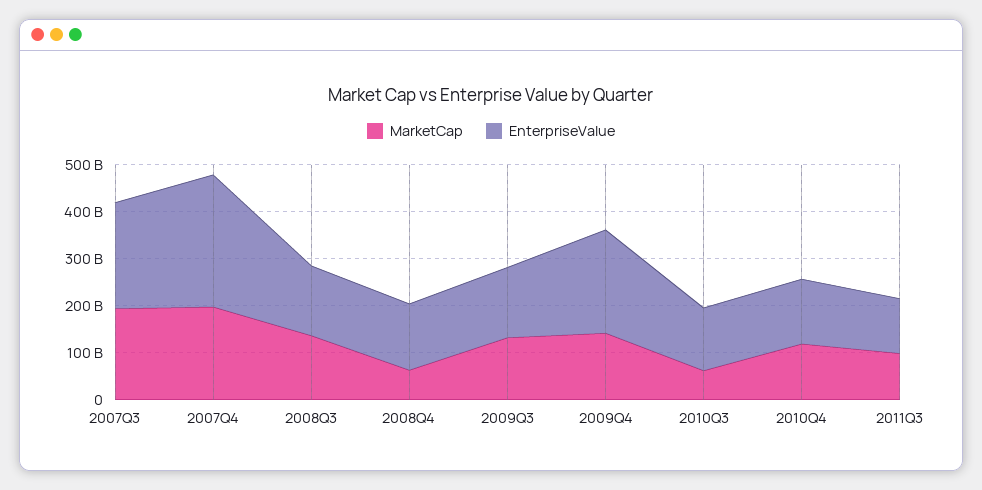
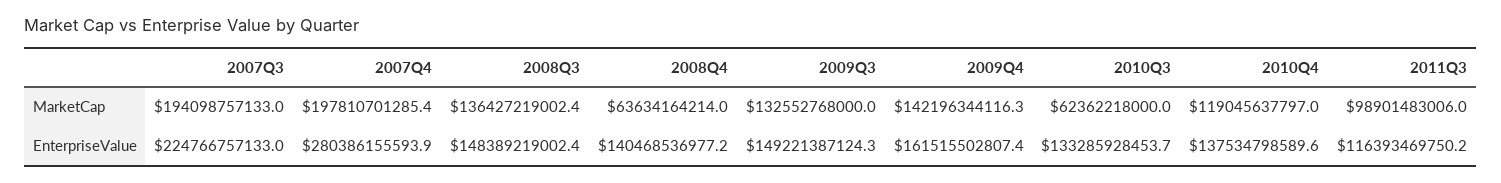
EnterpriseValue, 2009Q4: 220000000000 -> 161515502807.4

